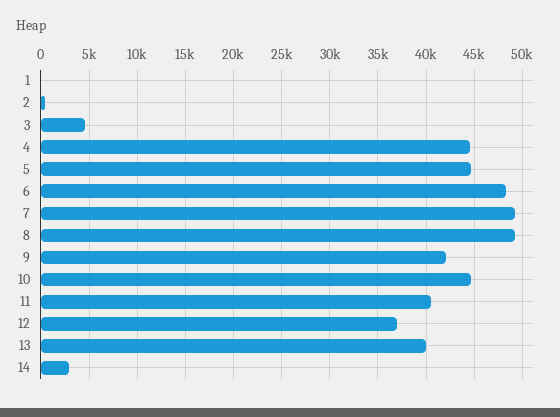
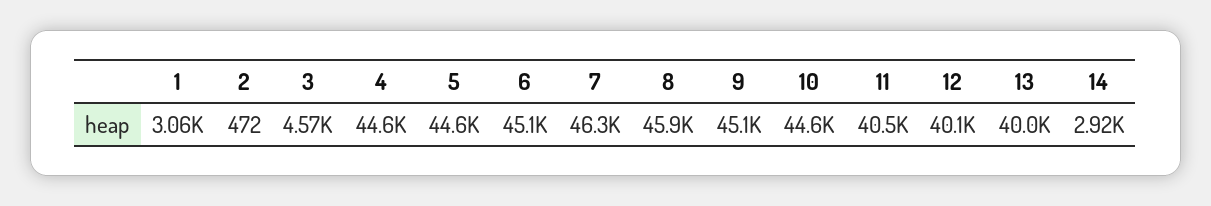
1: 0 -> 3060
6: 48000 -> 45100
7: 49000 -> 46300
8: 49000 -> 45900
9: 42000 -> 45100
12: 37000 -> 40100

